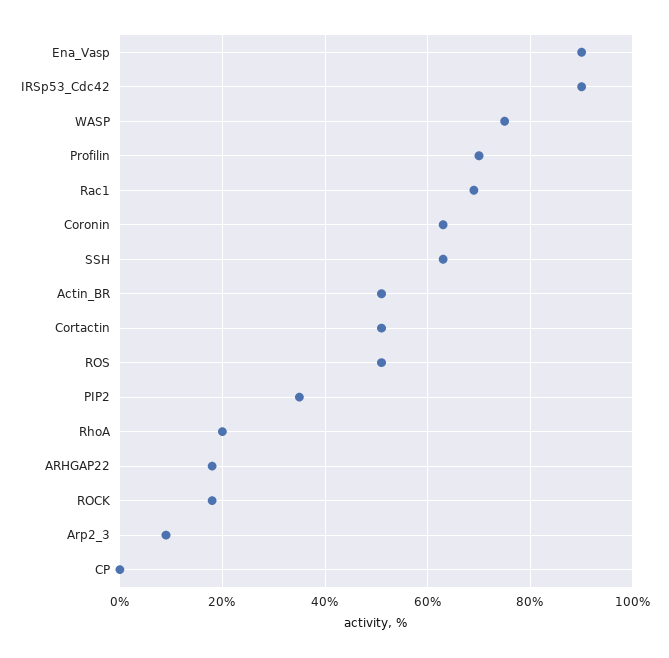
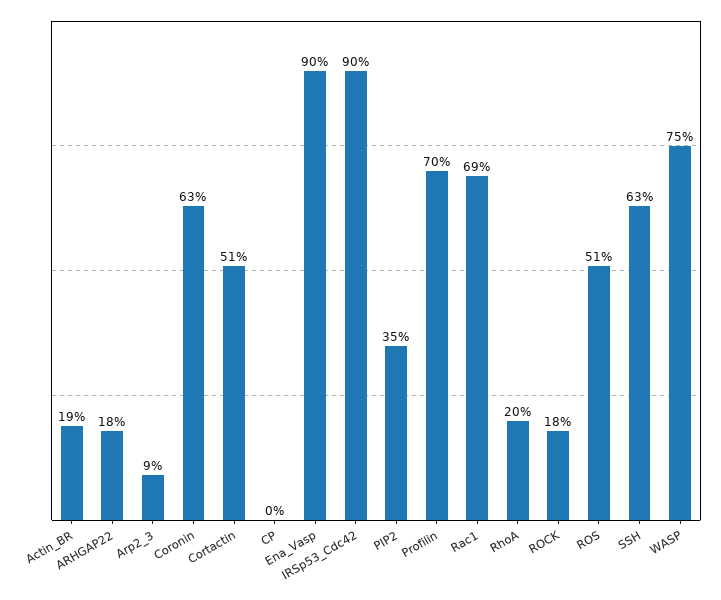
Actin_BR: 50 -> 19

